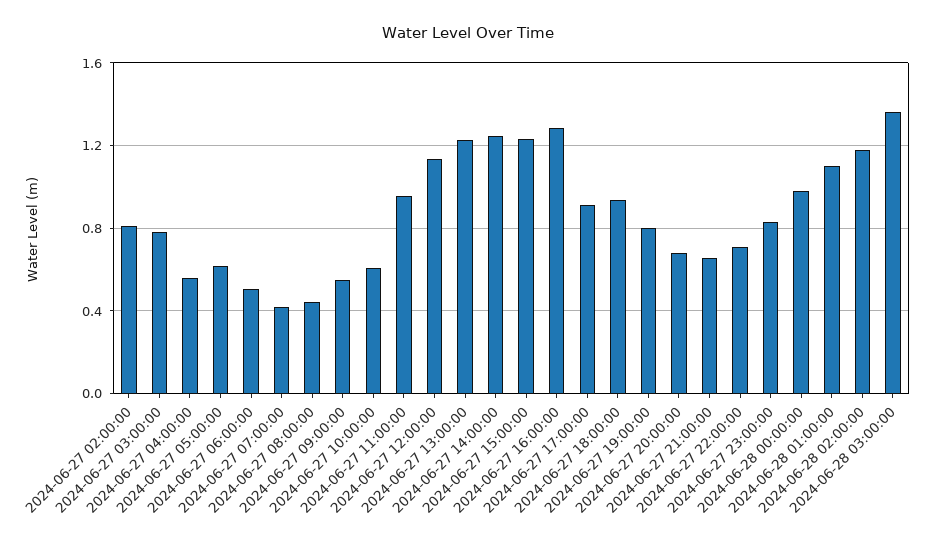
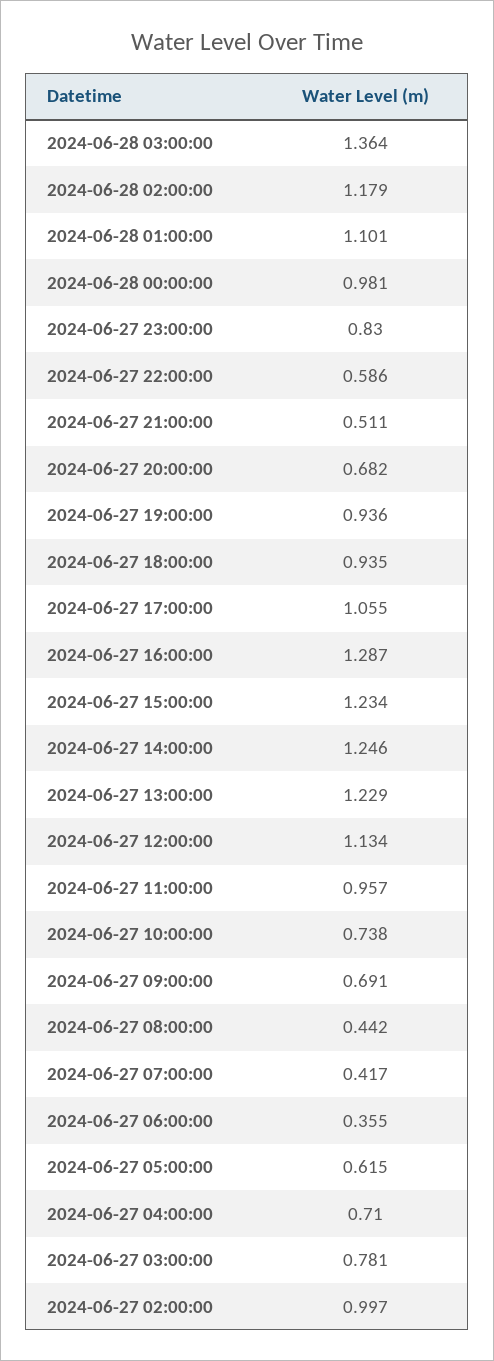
2024-06-27 02:00:00: 0.8 -> 0.997
2024-06-27 04:00:00: 0.55 -> 0.71
2024-06-27 06:00:00: 0.5 -> 0.355
2024-06-27 09:00:00: 0.55 -> 0.691
2024-06-27 10:00:00: 0.6 -> 0.738
2024-06-27 17:00:00: 0.9 -> 1.055
2024-06-27 19:00:00: 0.8 -> 0.936
2024-06-27 21:00:00: 0.65 -> 0.511
2024-06-27 22:00:00: 0.7 -> 0.586

